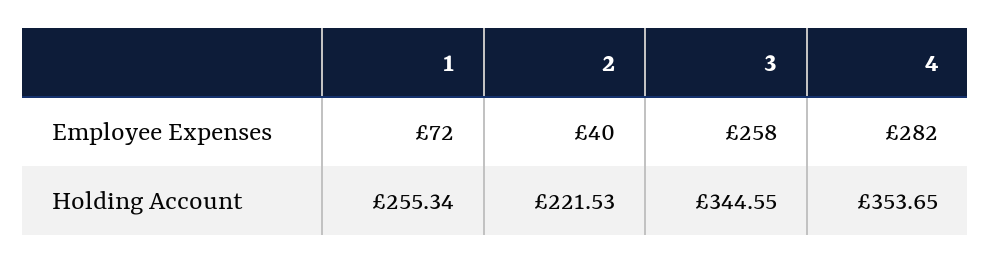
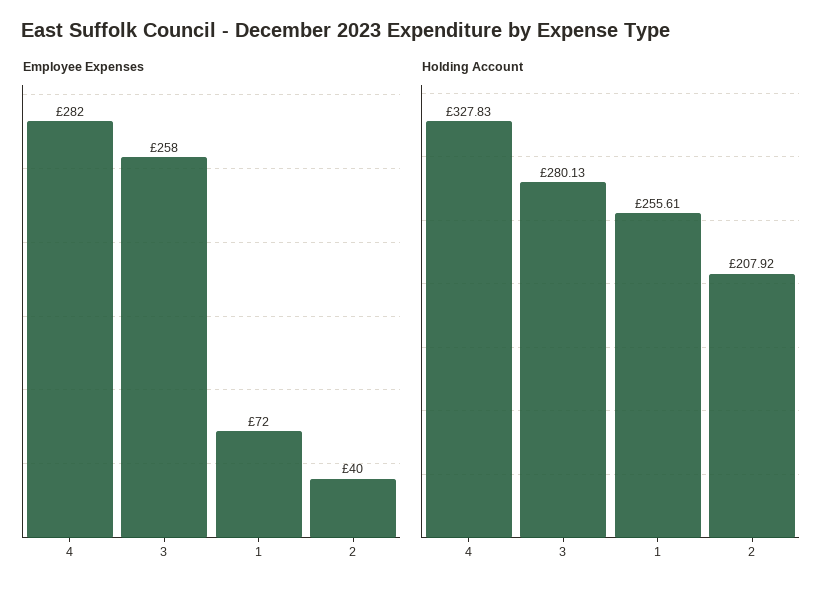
Holding Account, 1: 255.34 -> 255.61
Holding Account, 2: 221.53 -> 207.92
Holding Account, 3: 344.55 -> 280.13
Holding Account, 4: 353.65 -> 327.83

